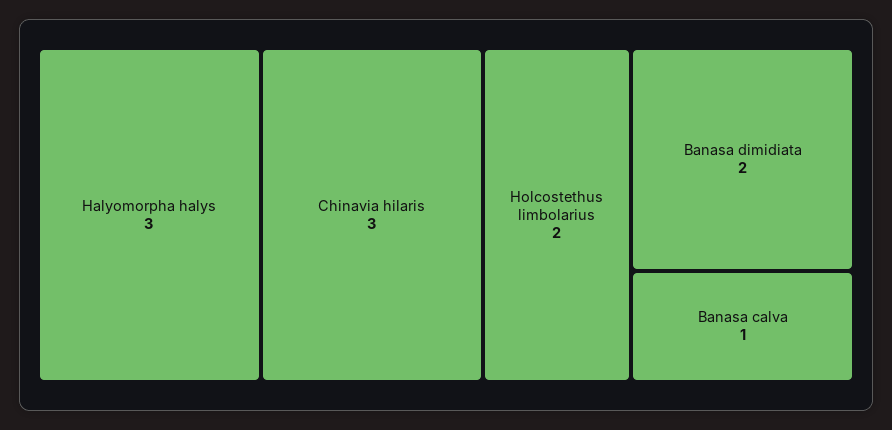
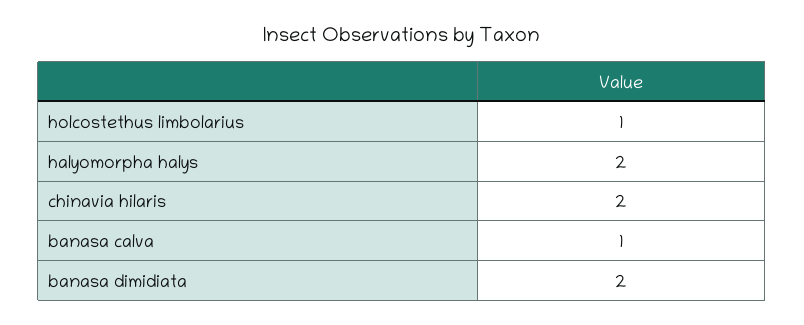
Halyomorpha halys: 3 -> 2
Chinavia hilaris: 3 -> 2
Holcostethus limbolarius: 2 -> 1

